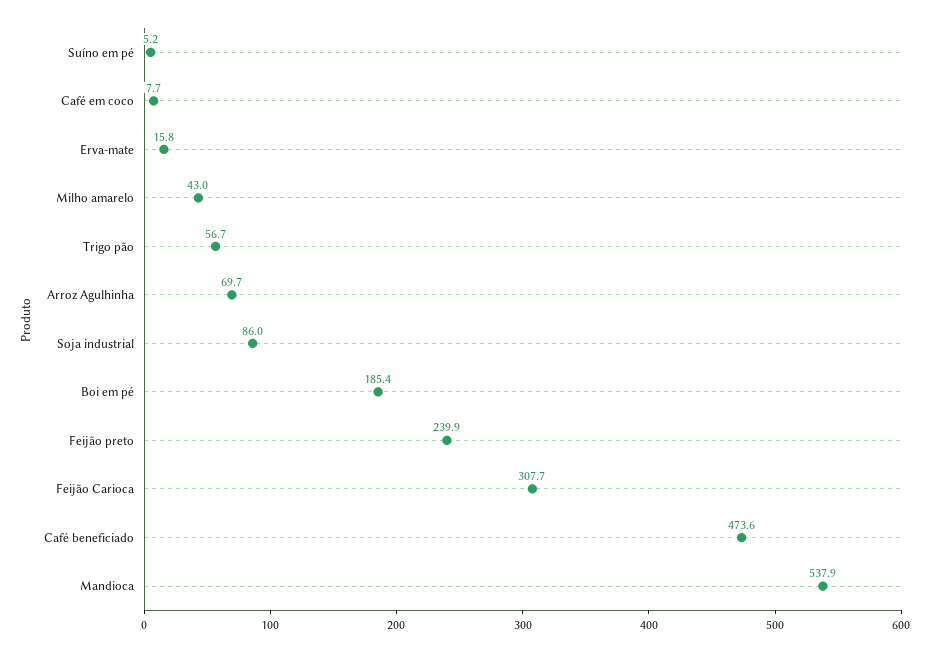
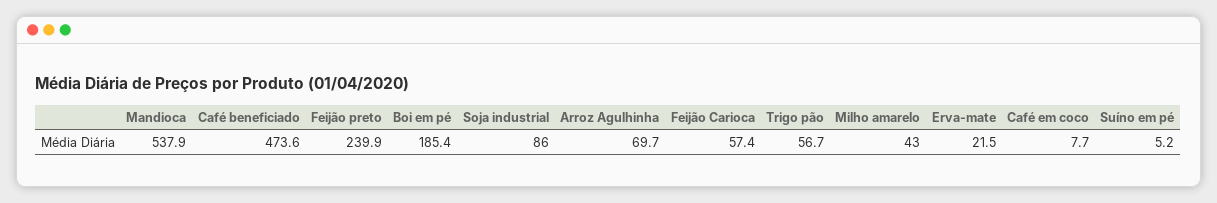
Erva-mate: 15.8 -> 21.5
Feijão Carioca: 307.7 -> 57.4

